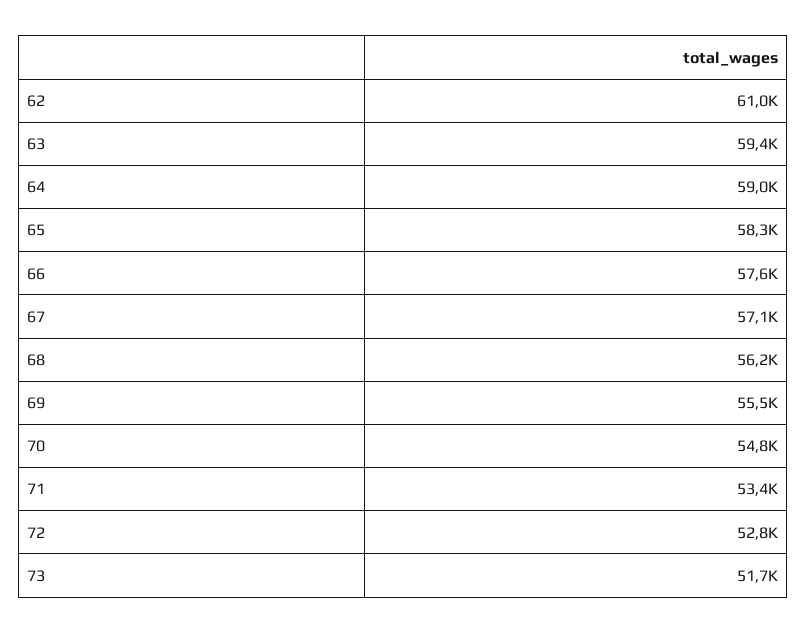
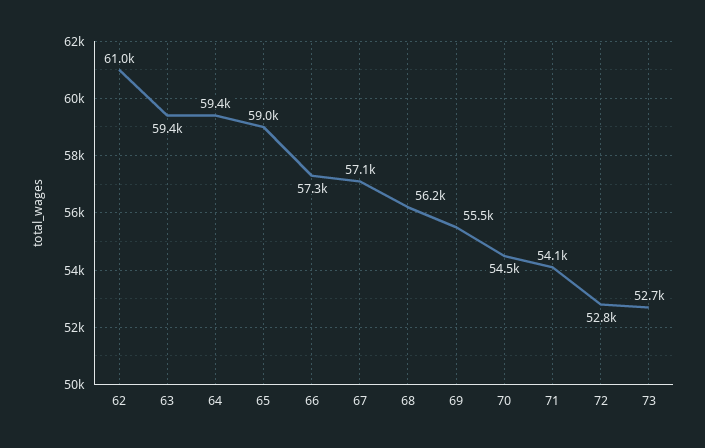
64: 59000 -> 59400
65: 58300 -> 59000
66: 57600 -> 57300
70: 54800 -> 54500
71: 53400 -> 54100
73: 51700 -> 52700

